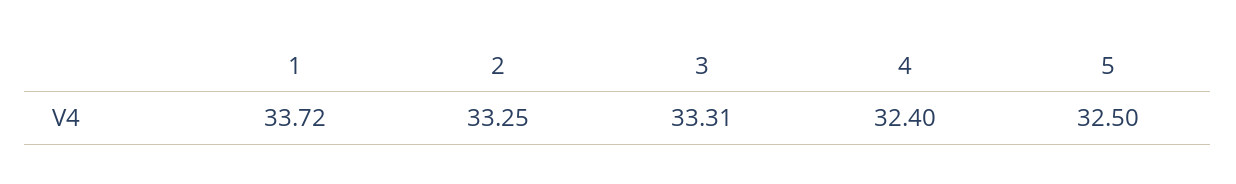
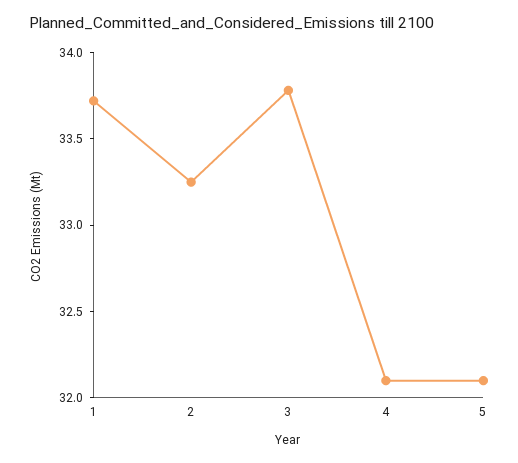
3: 33.31 -> 33.8
4: 32.4 -> 32.1
5: 32.5 -> 32.1

